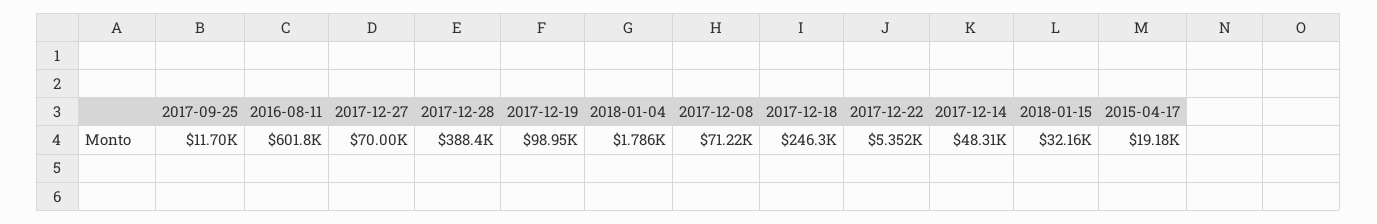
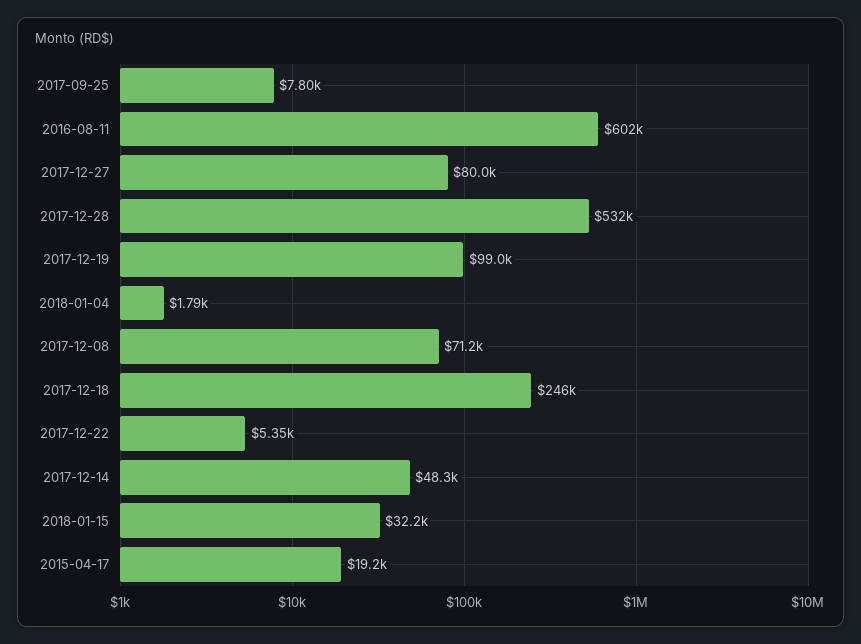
2017-09-25: 11700 -> 7800
2017-12-27: 70000 -> 80000
2017-12-28: 388400 -> 532000

